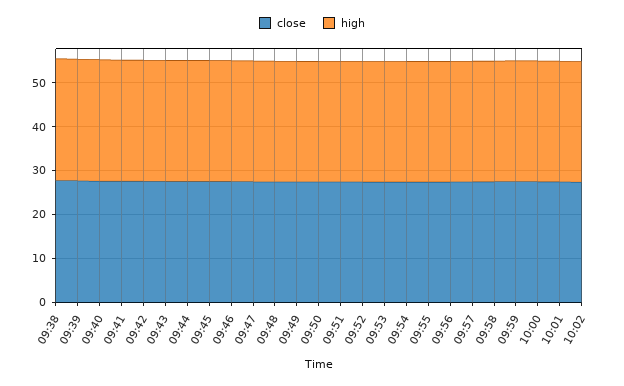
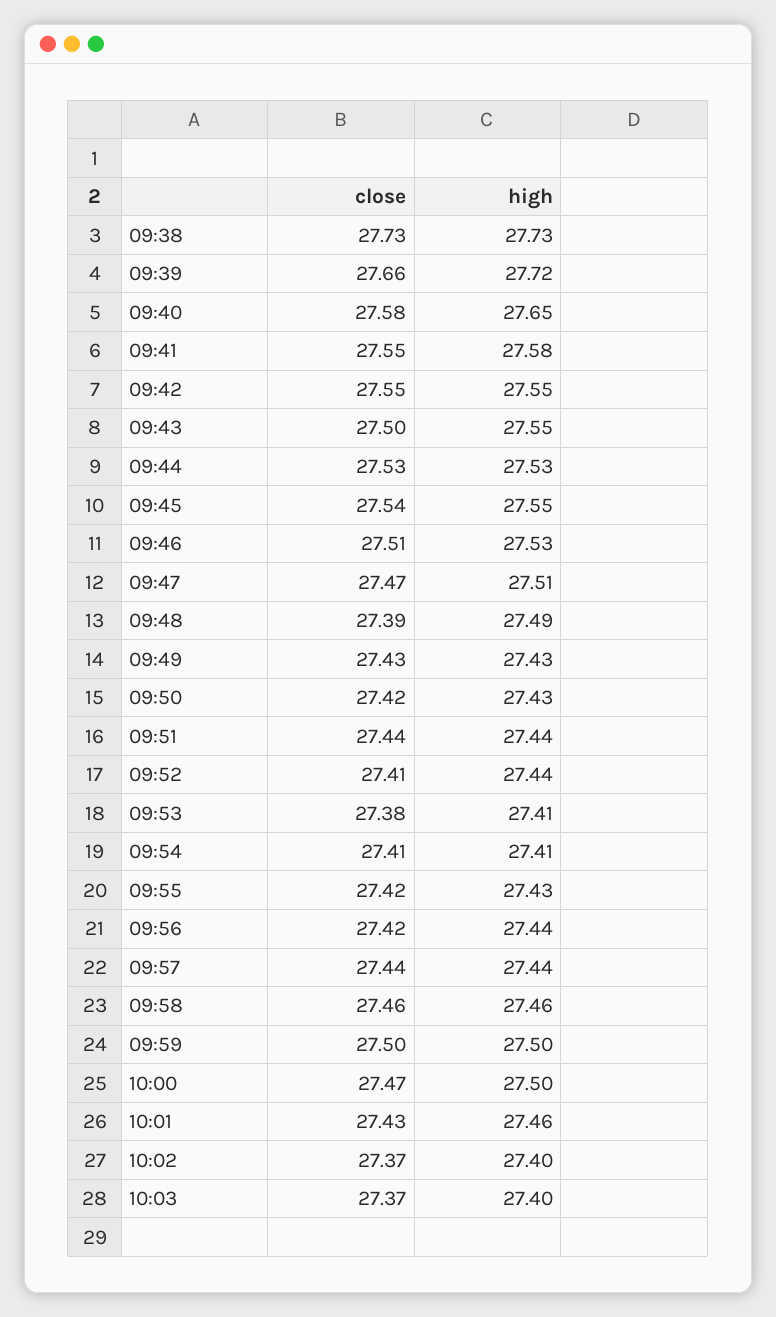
close, 10:03: none -> 27.37
high, 10:03: none -> 27.4

